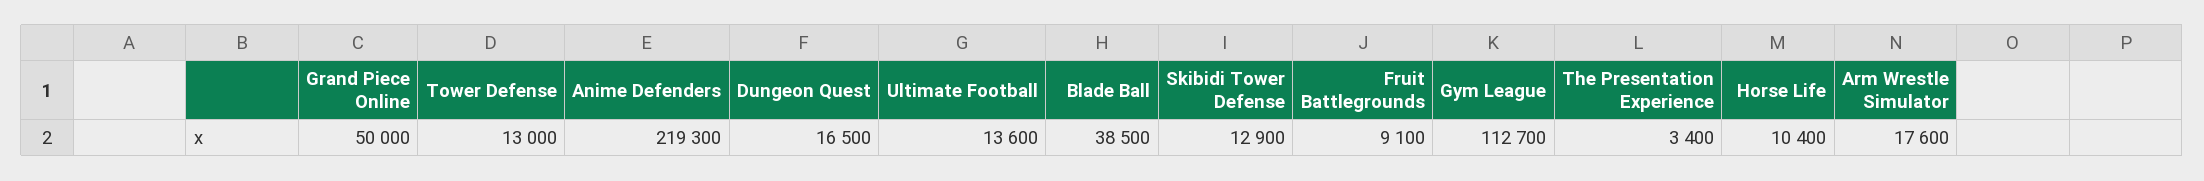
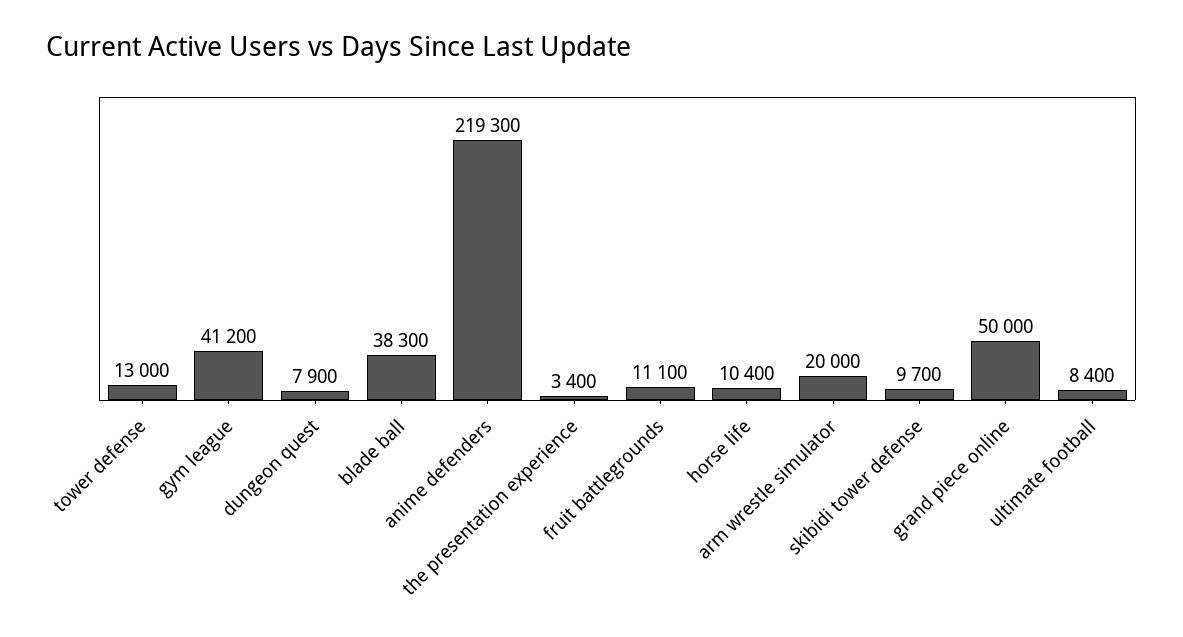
Dungeon Quest: 16500 -> 7900
Ultimate Football: 13600 -> 8400
Blade Ball: 38500 -> 38300
Skibidi Tower Defense: 12900 -> 9700
Fruit Battlegrounds: 9100 -> 11100
Gym League: 112700 -> 41200
Arm Wrestle Simulator: 17600 -> 20000

